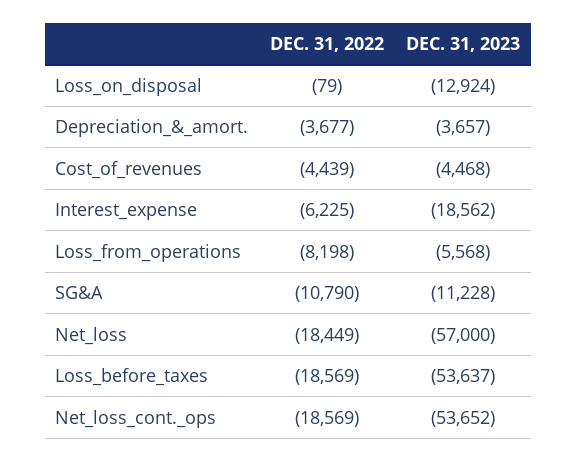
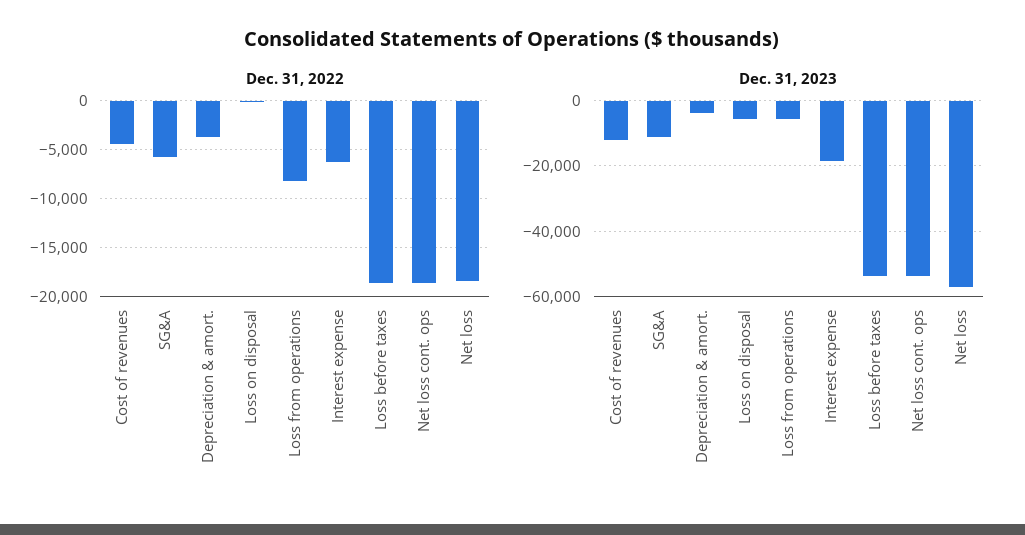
DEC. 31, 2023, Loss_on_disposal: -12924 -> -6000
DEC. 31, 2023, Cost_of_revenues: -4468 -> -12000
DEC. 31, 2022, SG&A: -10790 -> -6000

